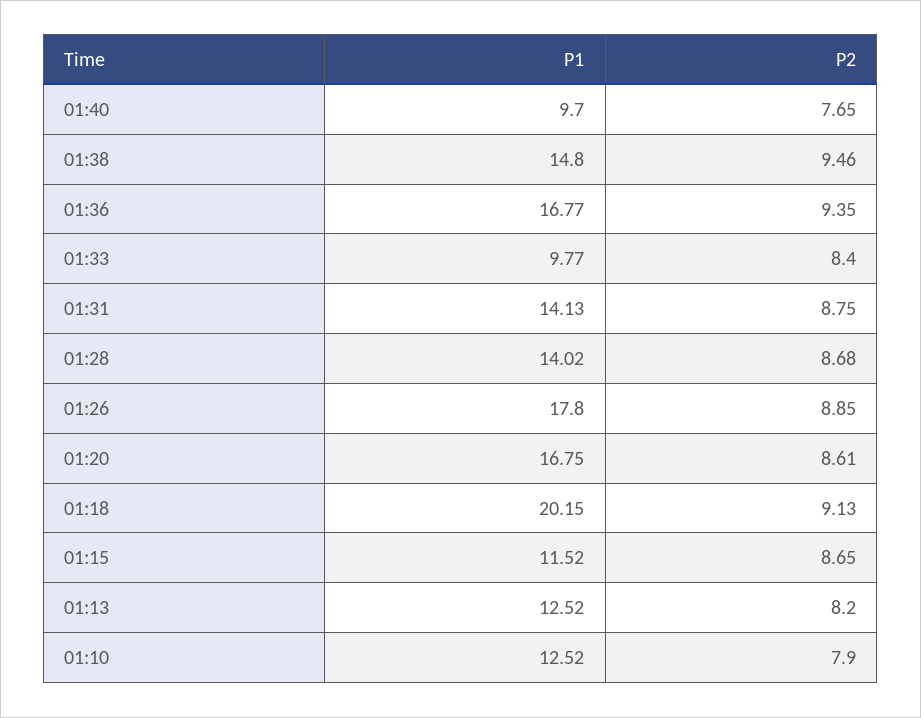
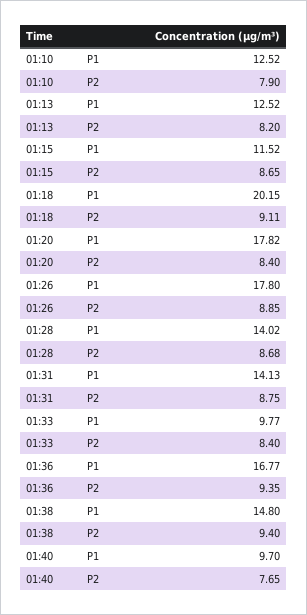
P2, 01:38: 9.46 -> 9.4
P1, 01:20: 16.75 -> 17.82
P2, 01:20: 8.61 -> 8.4
P2, 01:18: 9.13 -> 9.11

